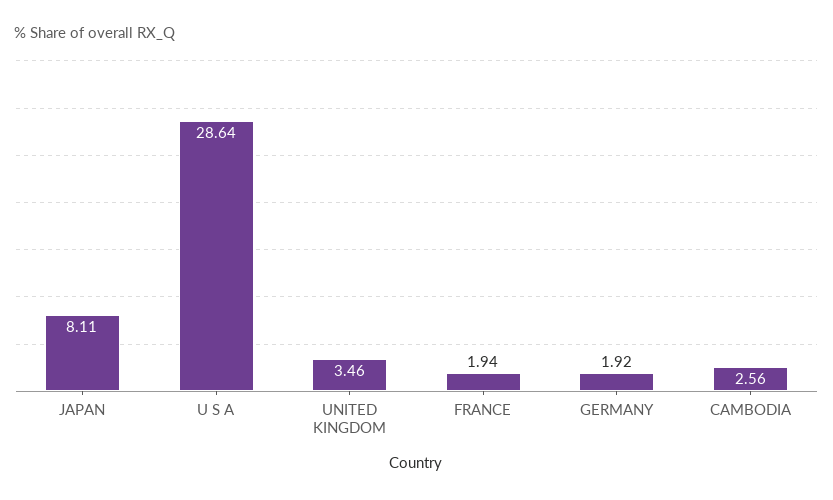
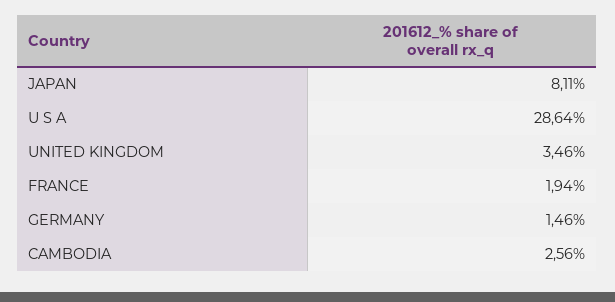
GERMANY: 1.92 -> 1.46

